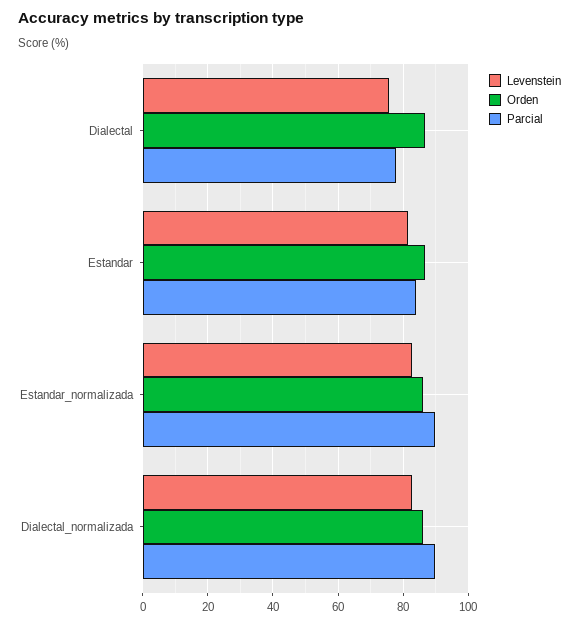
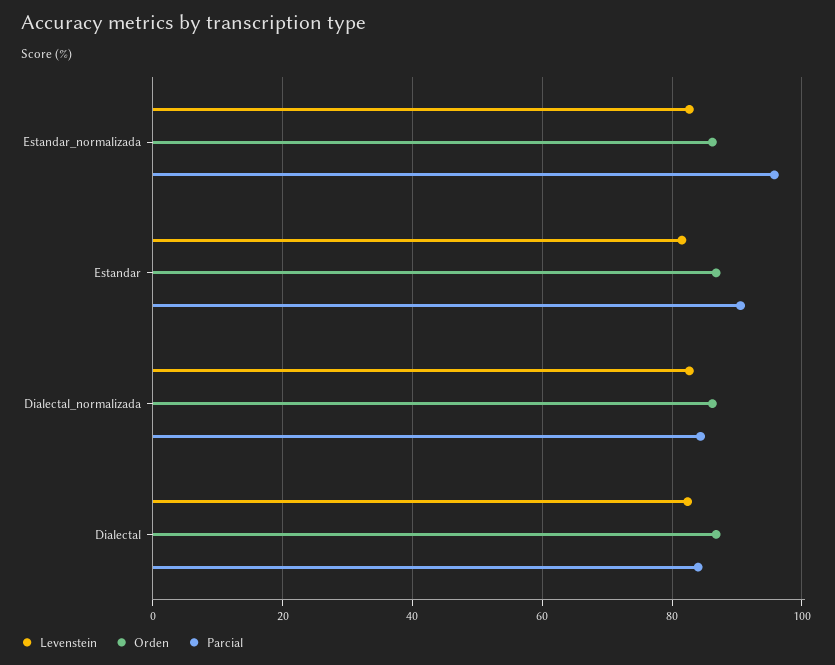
Levenstein, Dialectal: 76 -> 82
Parcial, Dialectal: 78 -> 84
Parcial, Estandar: 84 -> 90
Parcial, Estandar_normalizada: 90 -> 96
Parcial, Dialectal_normalizada: 90 -> 84

